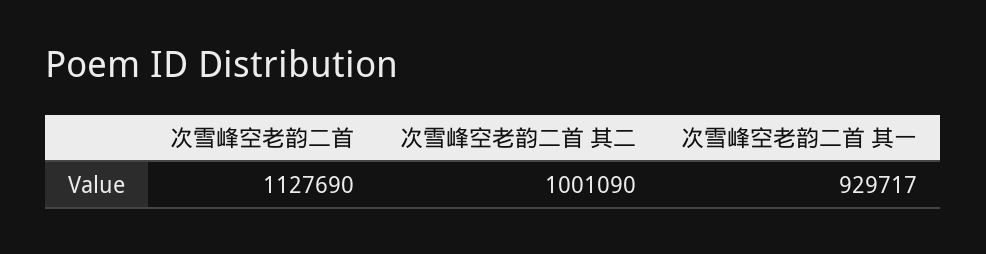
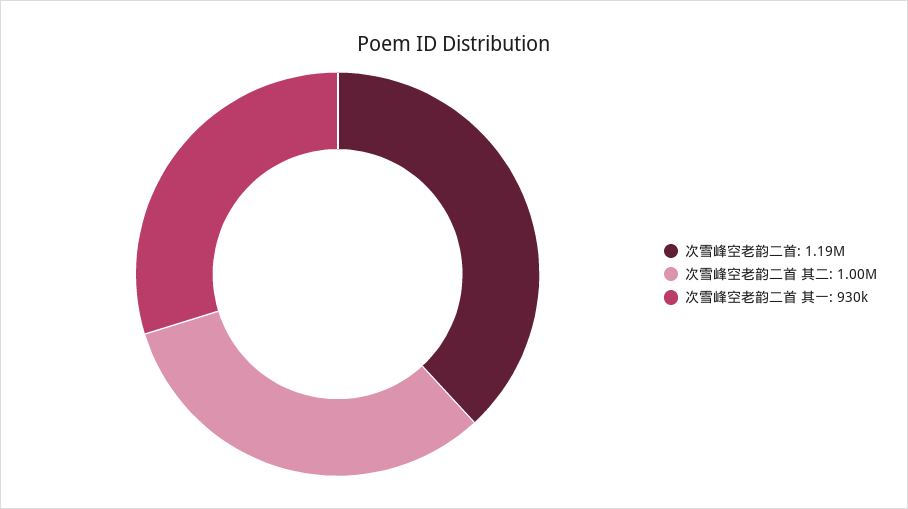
次雪峰空老韵二首: 1127690 -> 1190000

